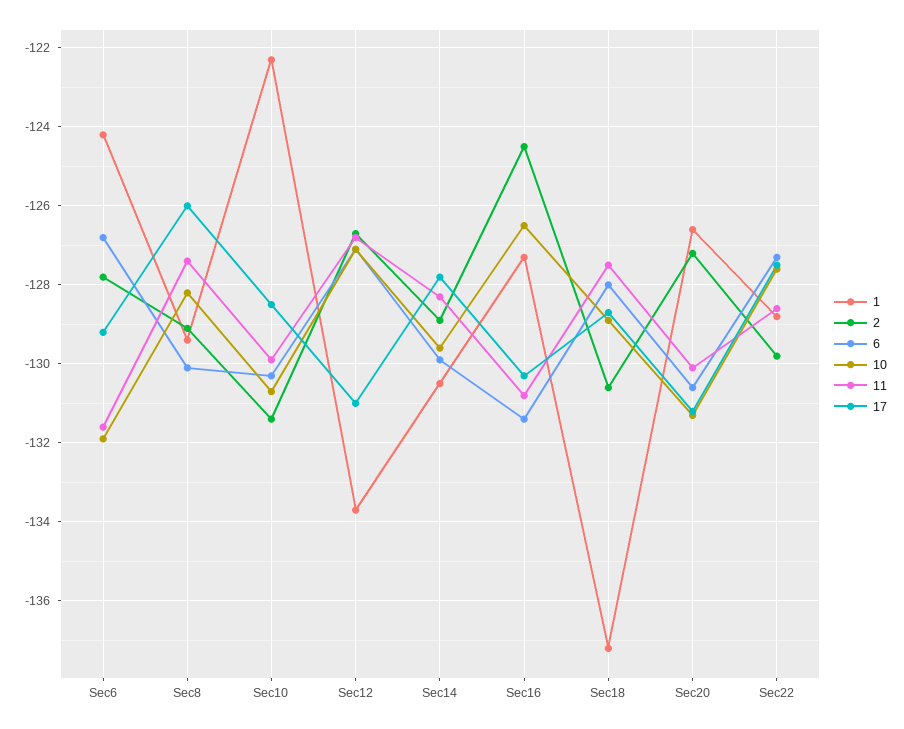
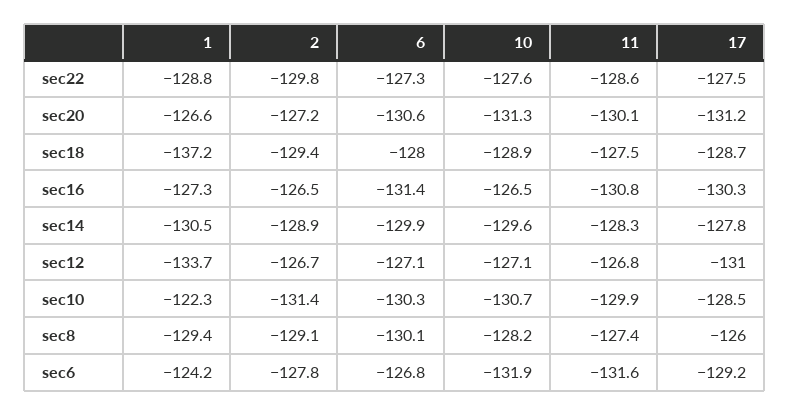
2, Sec16: -124.5 -> -126.5
2, Sec18: -130.5 -> -129.4

